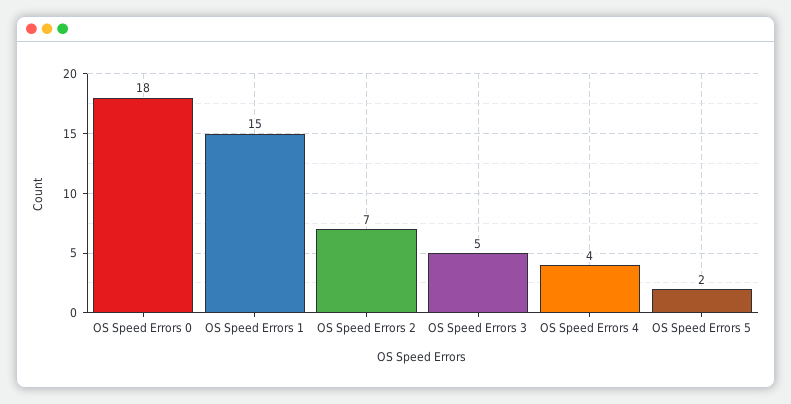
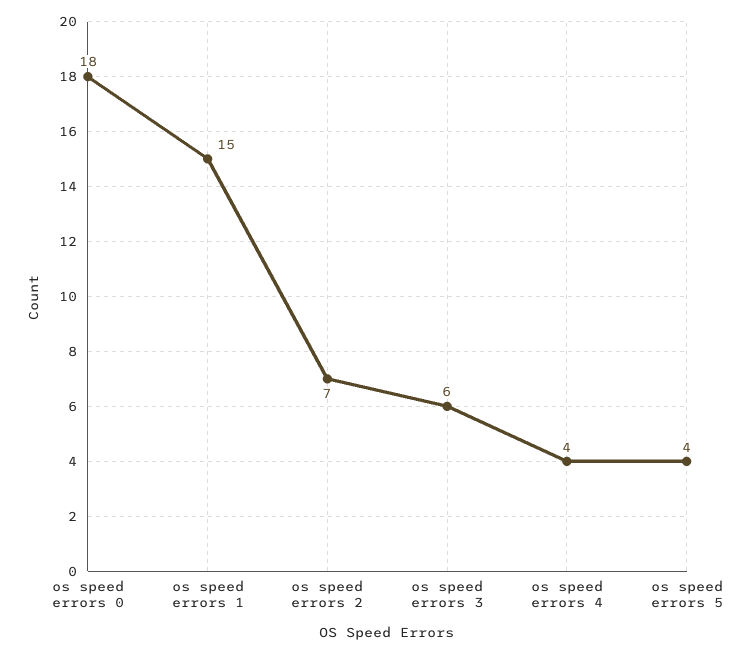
OS Speed Errors 3: 5 -> 6
OS Speed Errors 5: 2 -> 4

